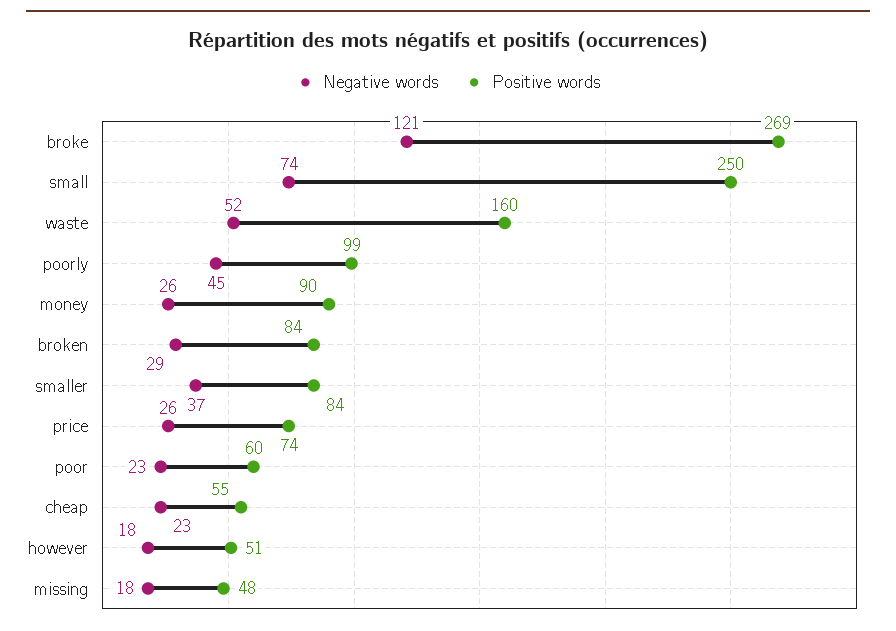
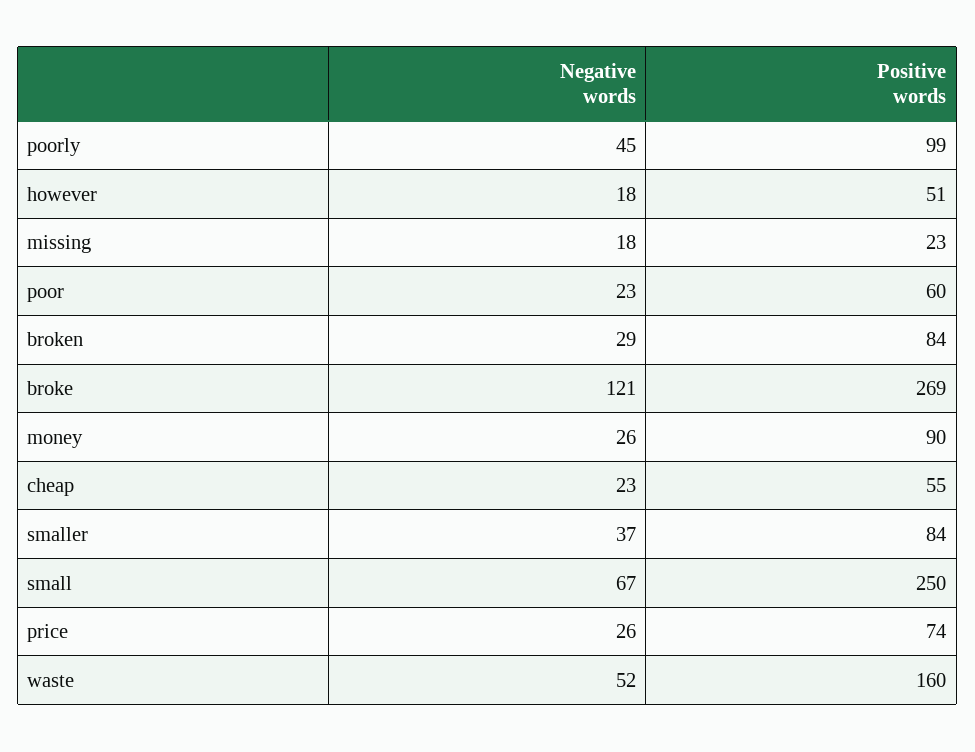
Negative words, small: 74 -> 67
Positive words, missing: 48 -> 23

